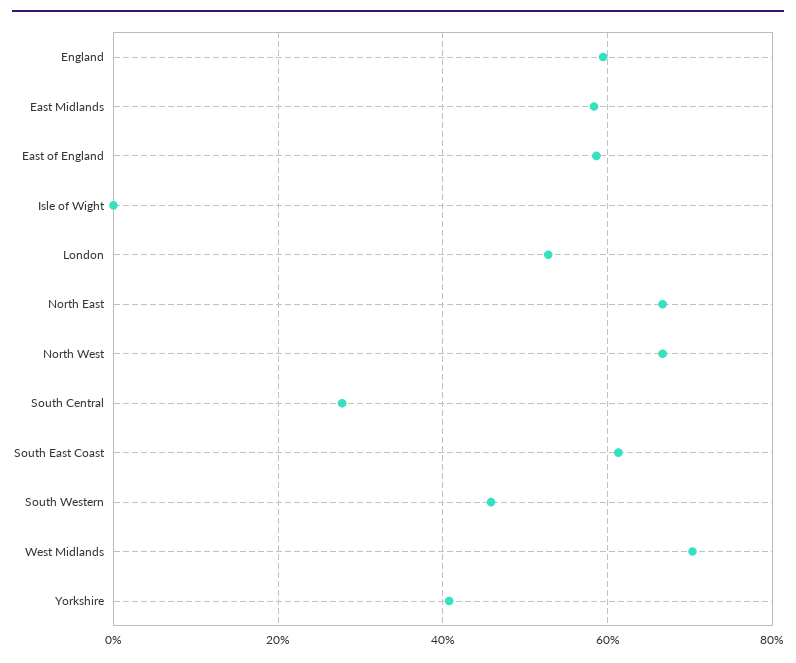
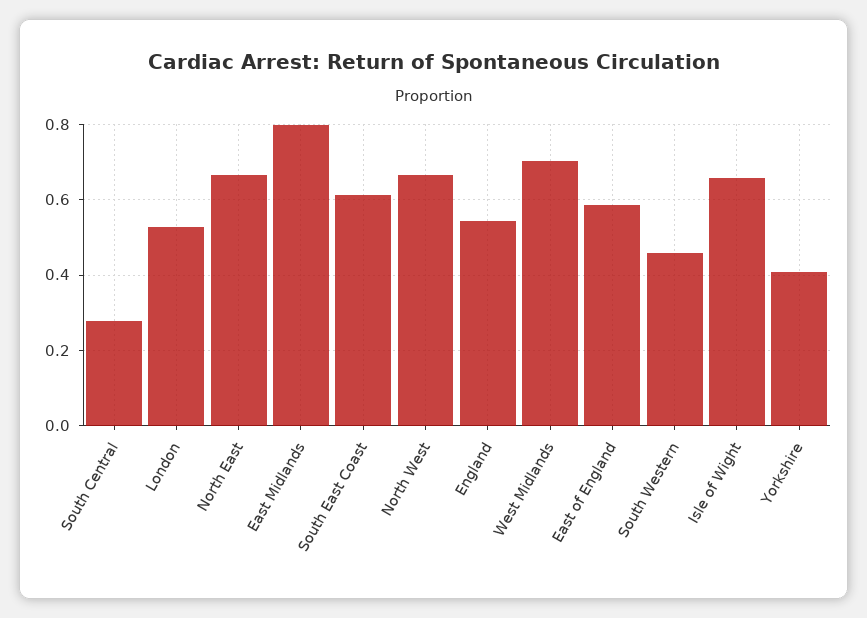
England: 0.6 -> 0.54
East Midlands: 0.58 -> 0.8
Isle of Wight: 0 -> 0.66

